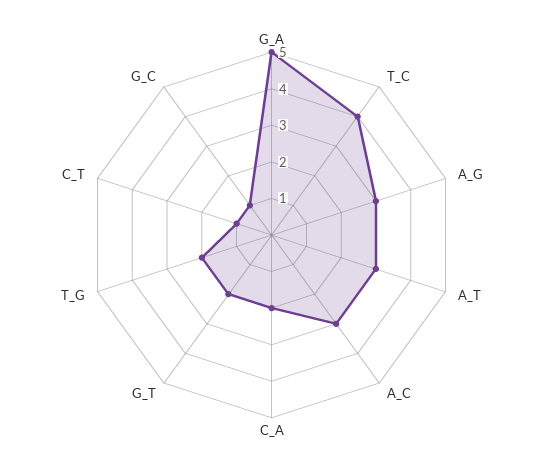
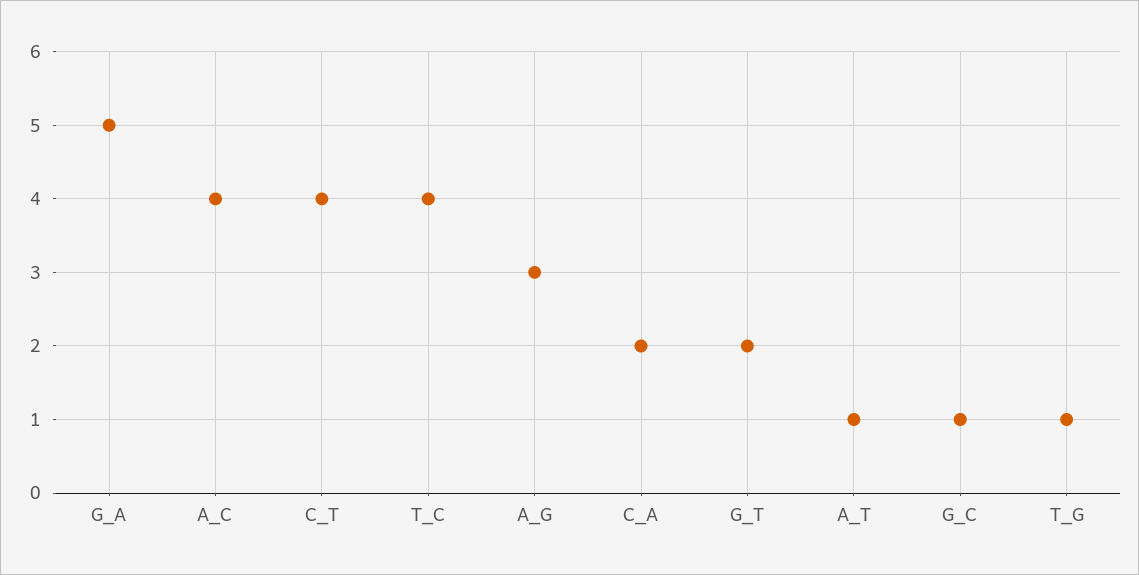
A_T: 3 -> 1
A_C: 3 -> 4
T_G: 2 -> 1
C_T: 1 -> 4

